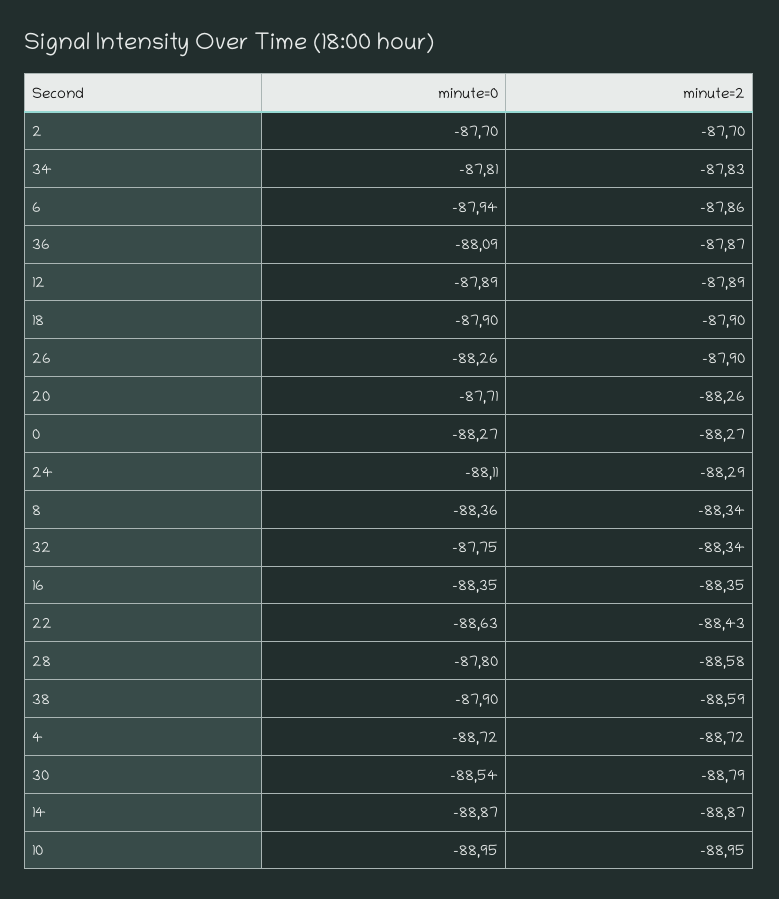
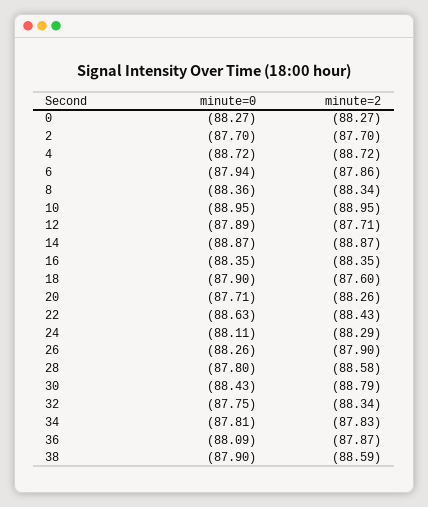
minute=2, 12: -87.89 -> -87.71
minute=2, 18: -87.9 -> -87.6
minute=0, 30: -88.54 -> -88.43

